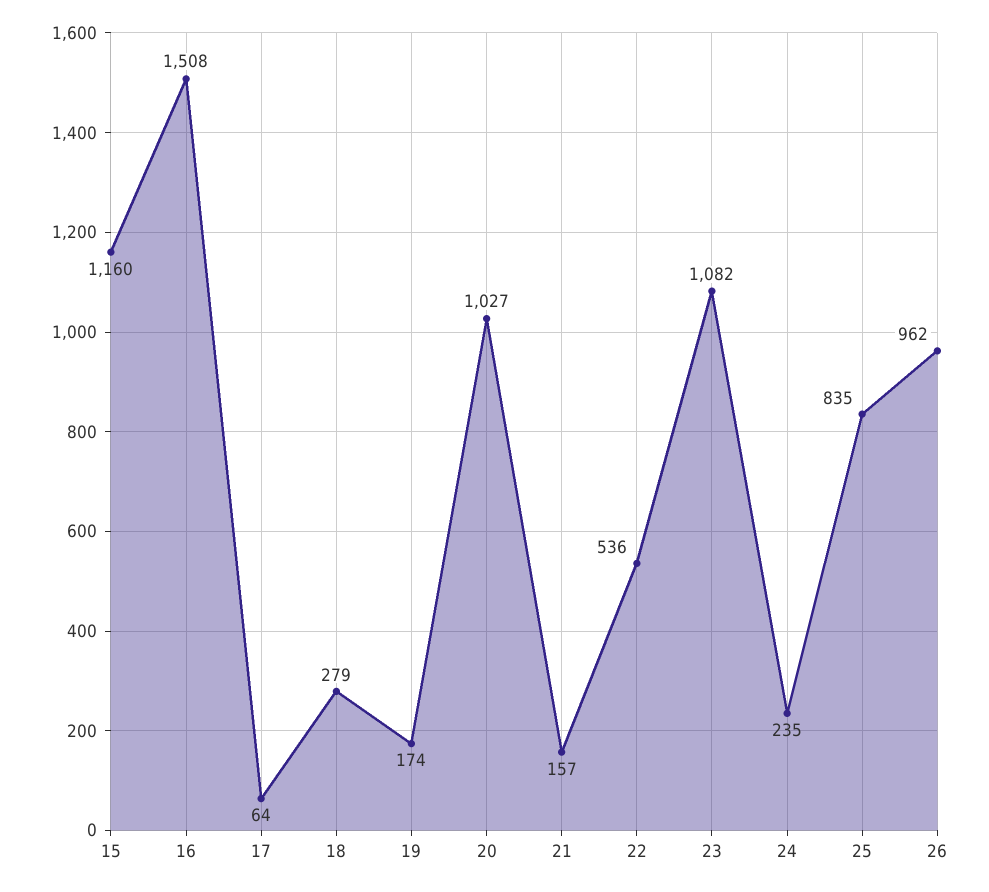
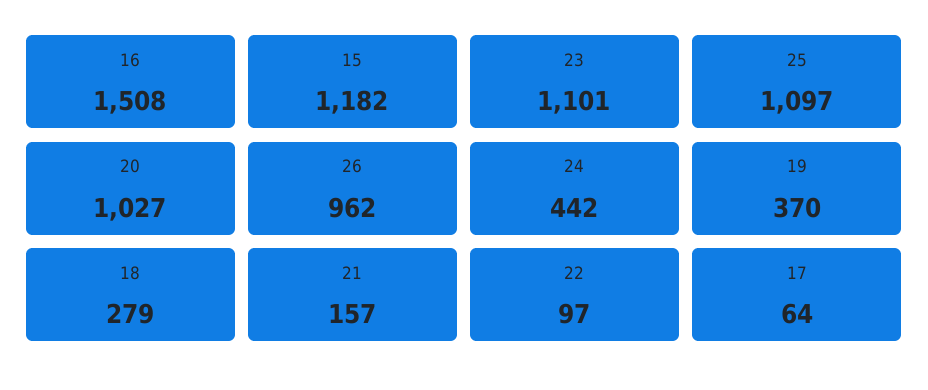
15: 1160 -> 1182
19: 174 -> 370
22: 536 -> 97
23: 1082 -> 1101
24: 235 -> 442
25: 835 -> 1097

